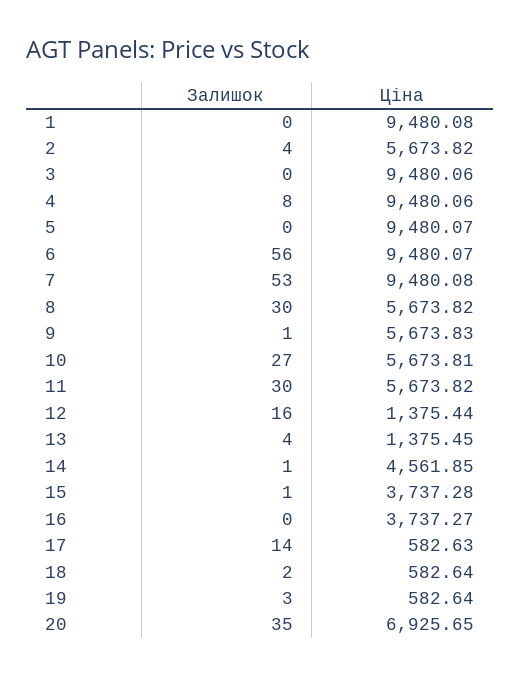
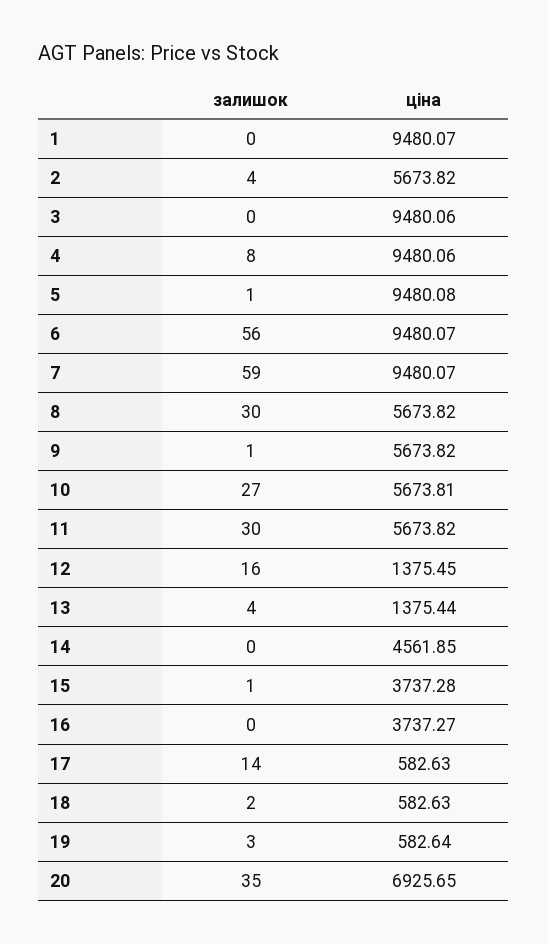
Ціна, 1: 9480.08 -> 9480.07
Залишок, 5: 0 -> 1
Ціна, 5: 9480.07 -> 9480.08
Залишок, 7: 53 -> 59
Ціна, 7: 9480.08 -> 9480.07
Ціна, 9: 5673.83 -> 5673.82
Ціна, 12: 1375.44 -> 1375.45
Ціна, 13: 1375.45 -> 1375.44
Залишок, 14: 1 -> 0
Ціна, 18: 582.64 -> 582.63

